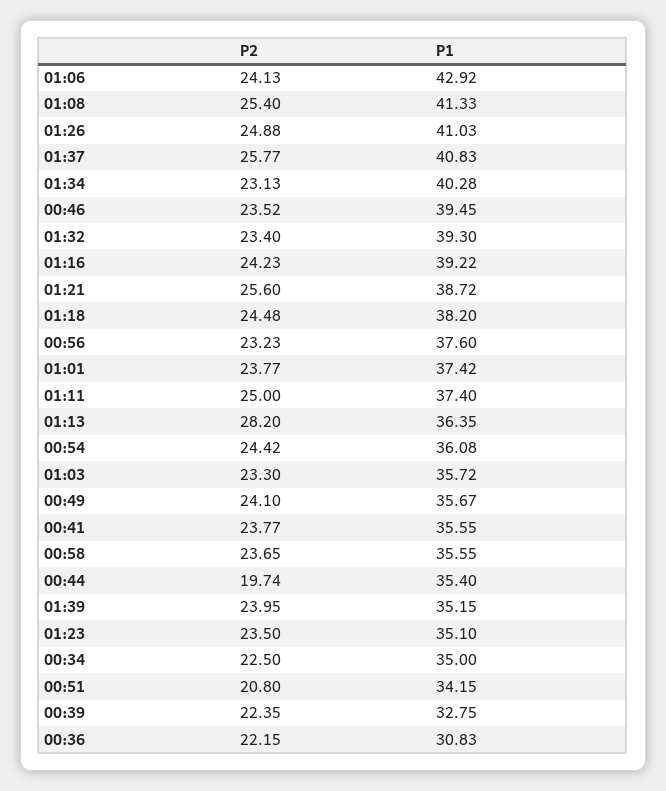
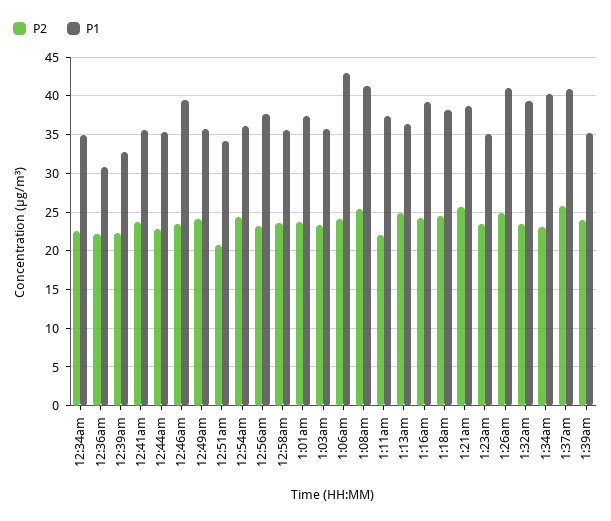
P2, 01:11: 25 -> 22
P2, 01:13: 28.2 -> 25
P2, 00:44: 19.74 -> 23

